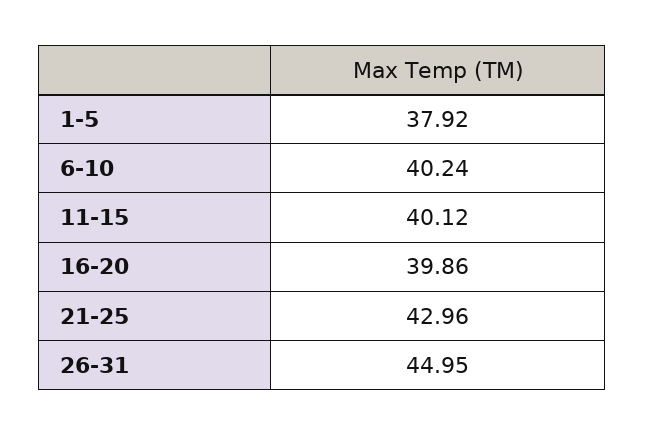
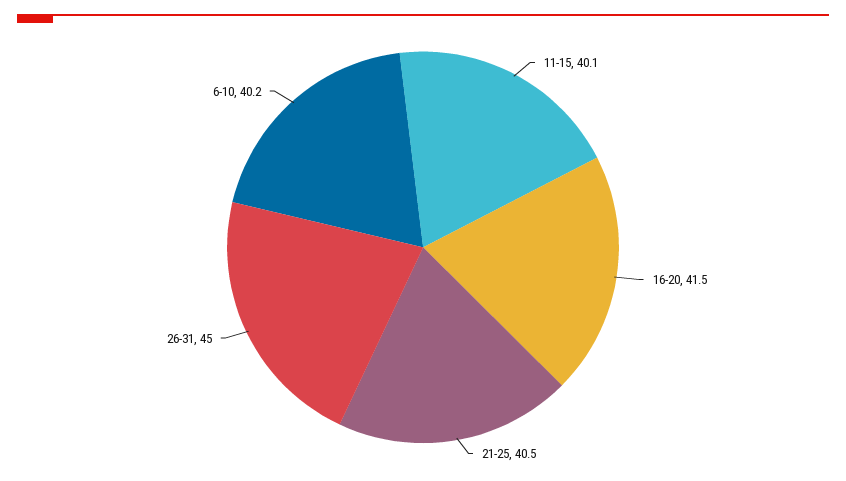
1-5: 37.92 -> none
16-20: 39.86 -> 41.5
21-25: 42.96 -> 40.5

